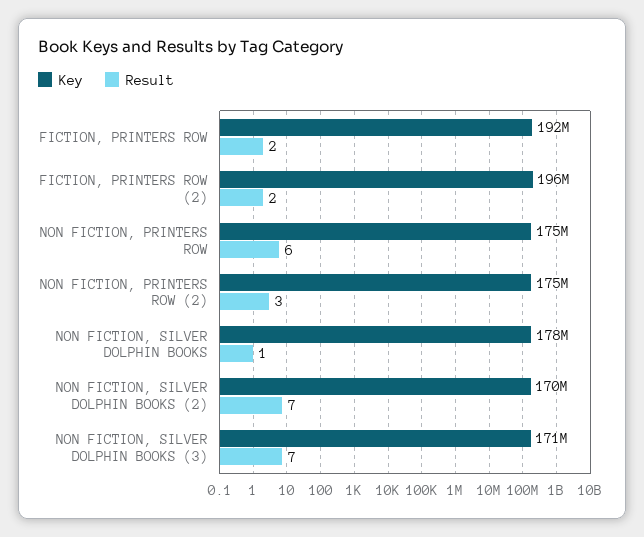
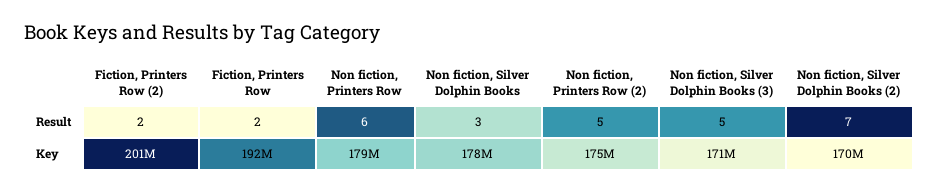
Key, FICTION, PRINTERS ROW (2): 196000000 -> 201000000
Key, NON FICTION, PRINTERS ROW: 175000000 -> 179000000
Result, NON FICTION, PRINTERS ROW (2): 3 -> 5
Result, NON FICTION, SILVER DOLPHIN BOOKS: 1 -> 3
Result, NON FICTION, SILVER DOLPHIN BOOKS (3): 7 -> 5

